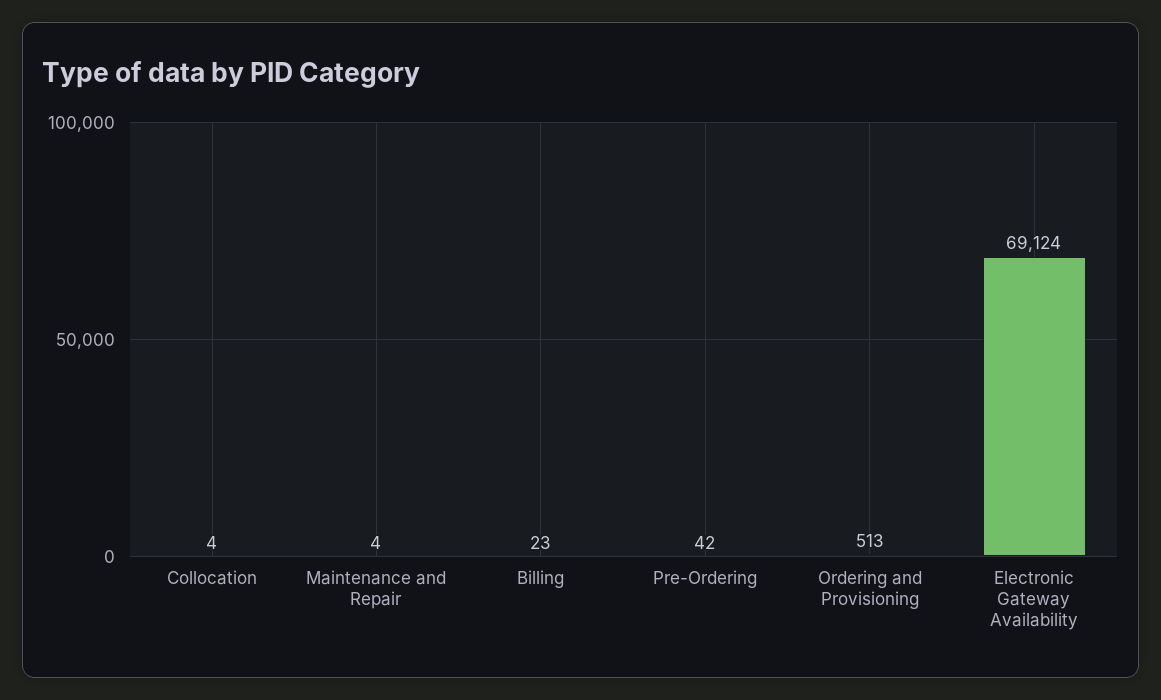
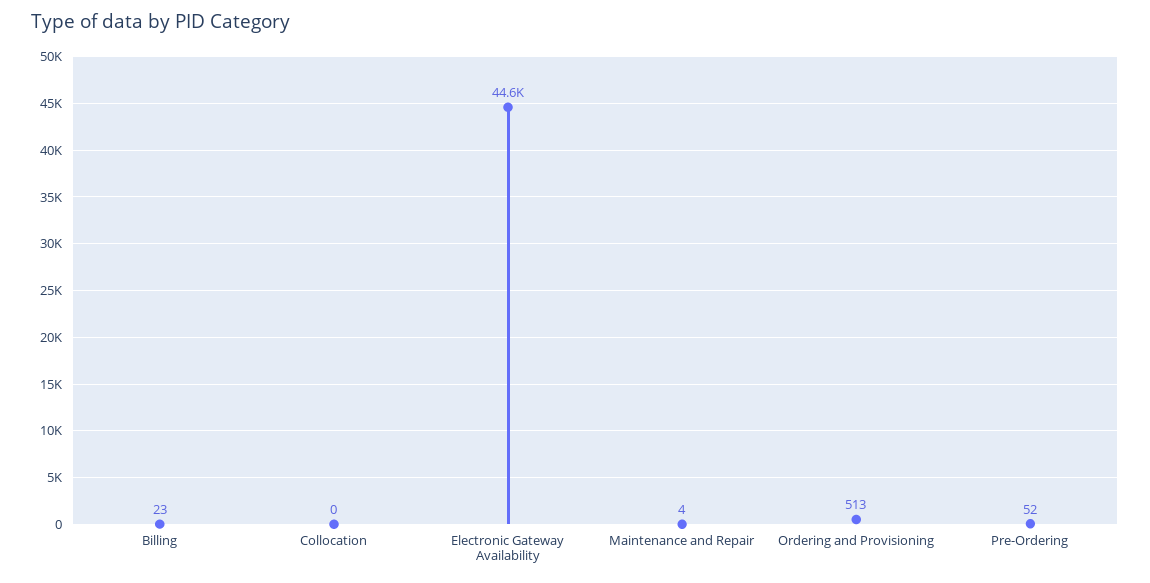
Collocation: 4 -> 0
Pre-Ordering: 42 -> 52
Electronic Gateway Availability: 69124 -> 44600

